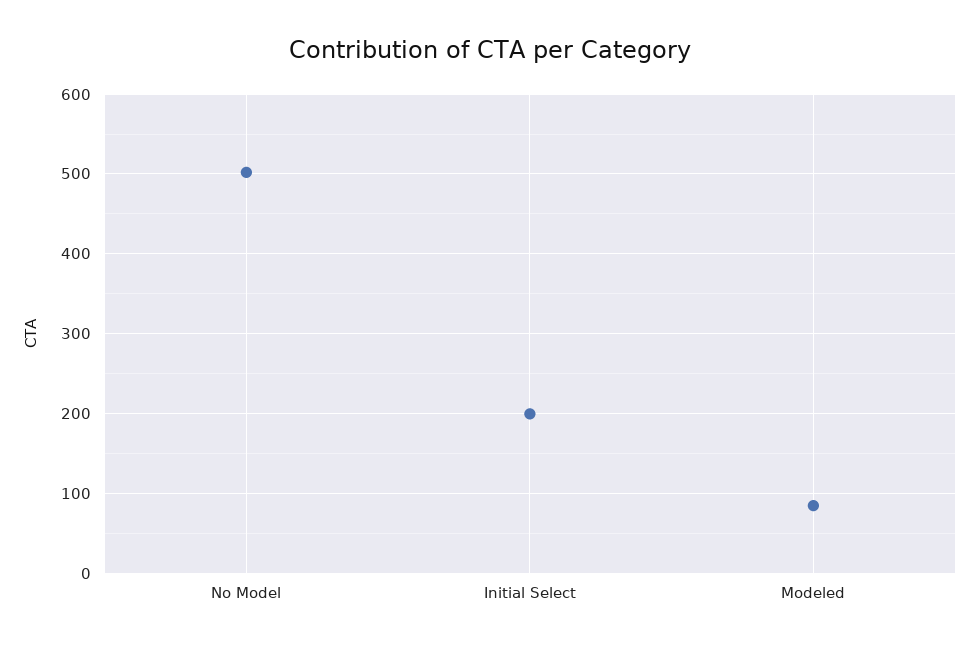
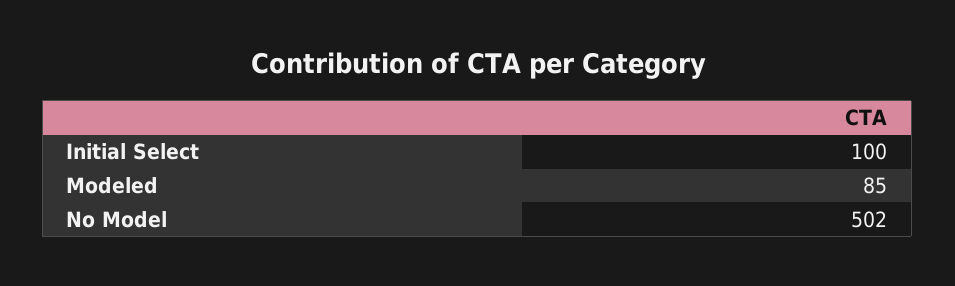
Initial Select: 200 -> 100

